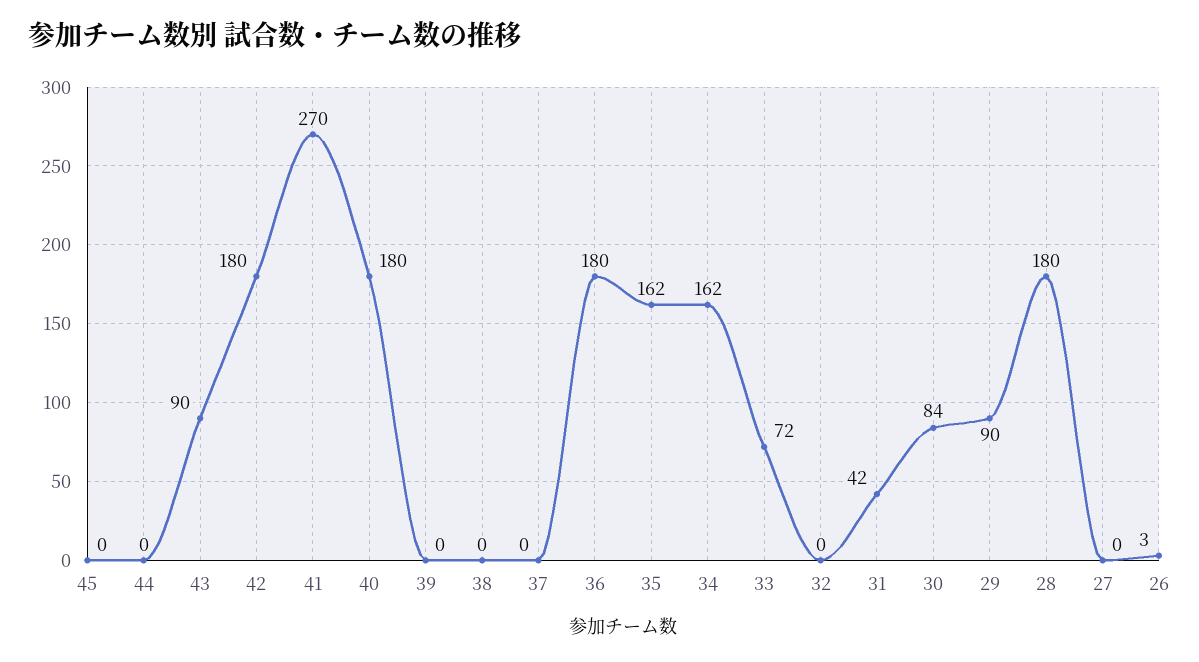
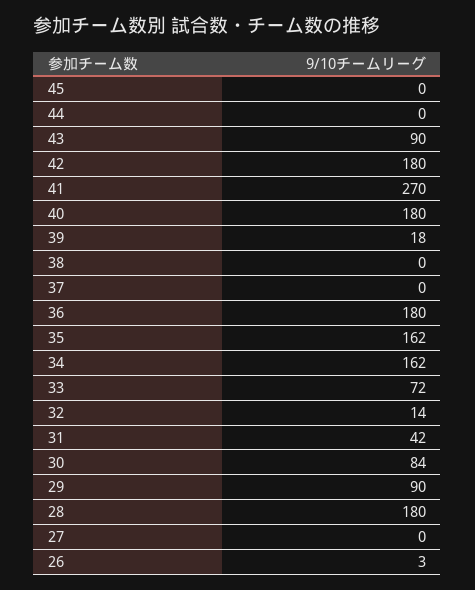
39: 0 -> 18
32: 0 -> 14

